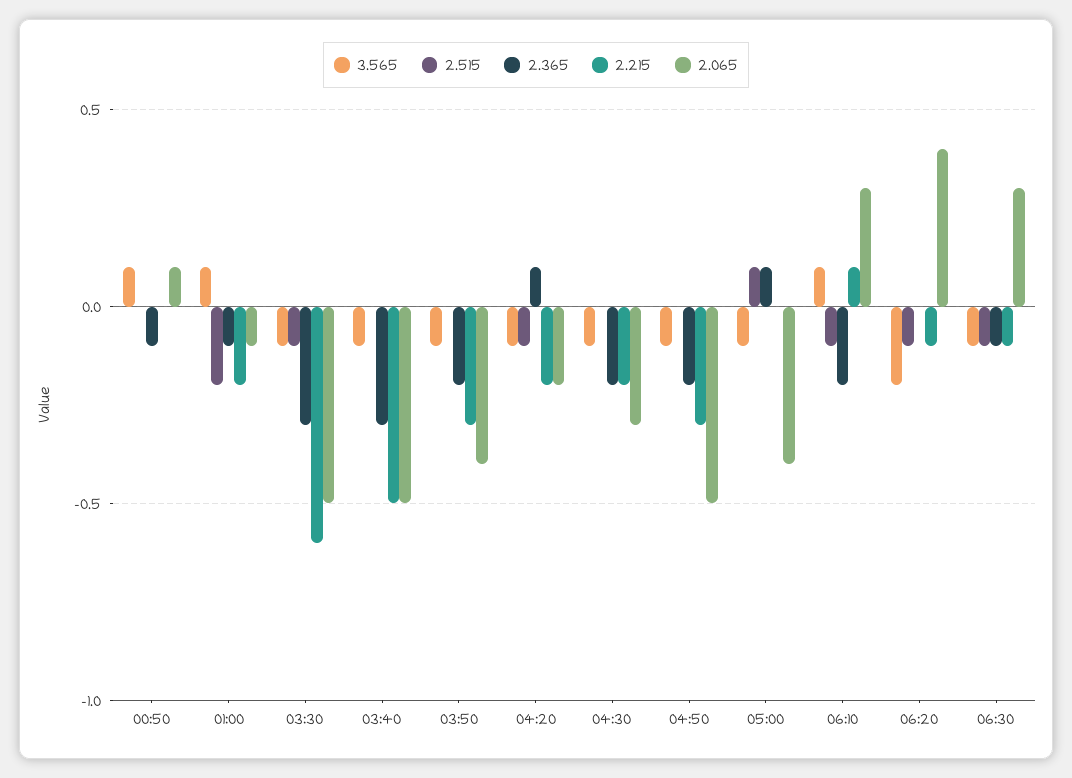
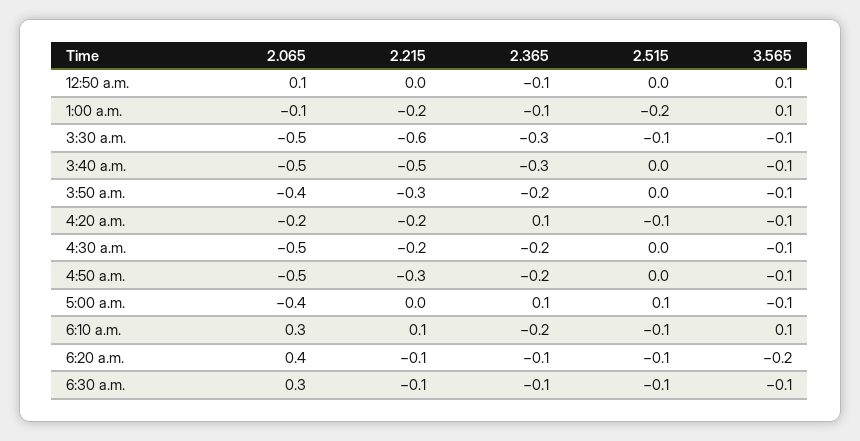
2.065, 04:30: -0.3 -> -0.5
2.365, 06:20: 0 -> -0.1

